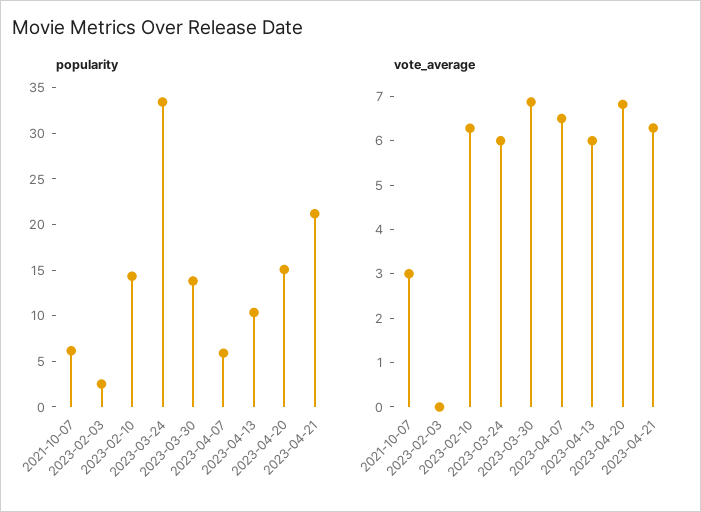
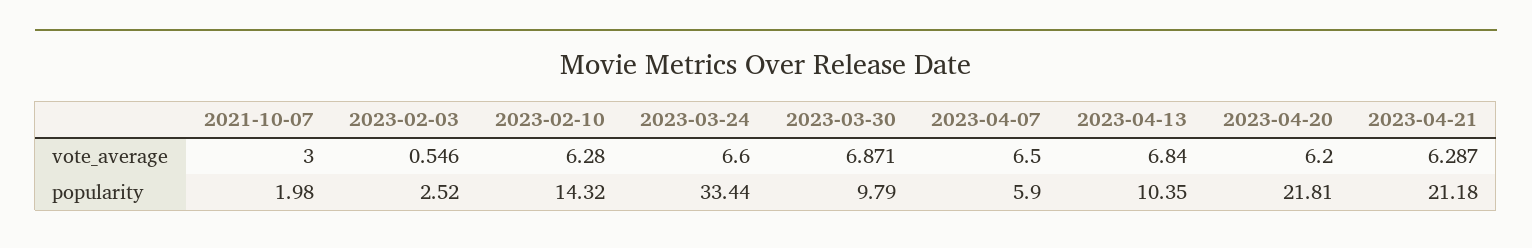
popularity, 2021-10-07: 6 -> 1.98
popularity, 2023-03-30: 14 -> 9.79
popularity, 2023-04-20: 15 -> 21.81
vote_average, 2023-02-03: 0 -> 0.546
vote_average, 2023-03-24: 6 -> 6.6
vote_average, 2023-04-13: 6 -> 6.84
vote_average, 2023-04-20: 6.8 -> 6.2

